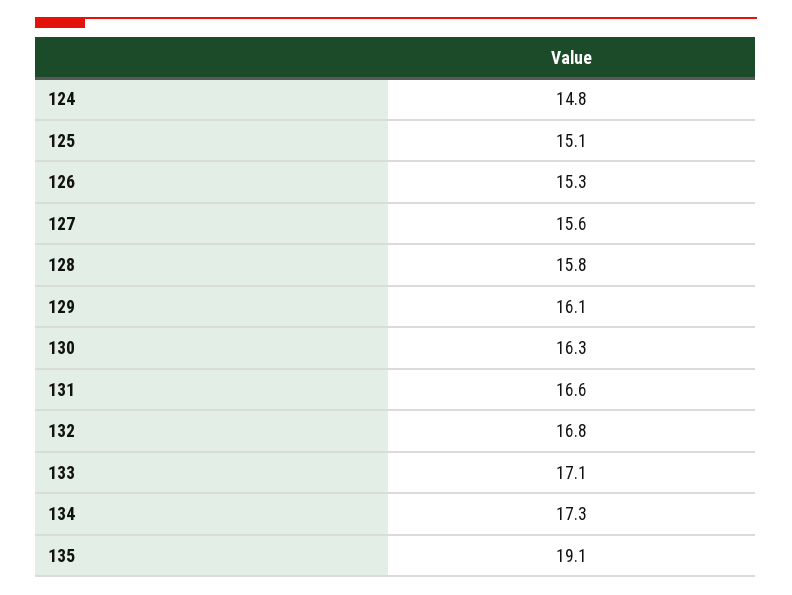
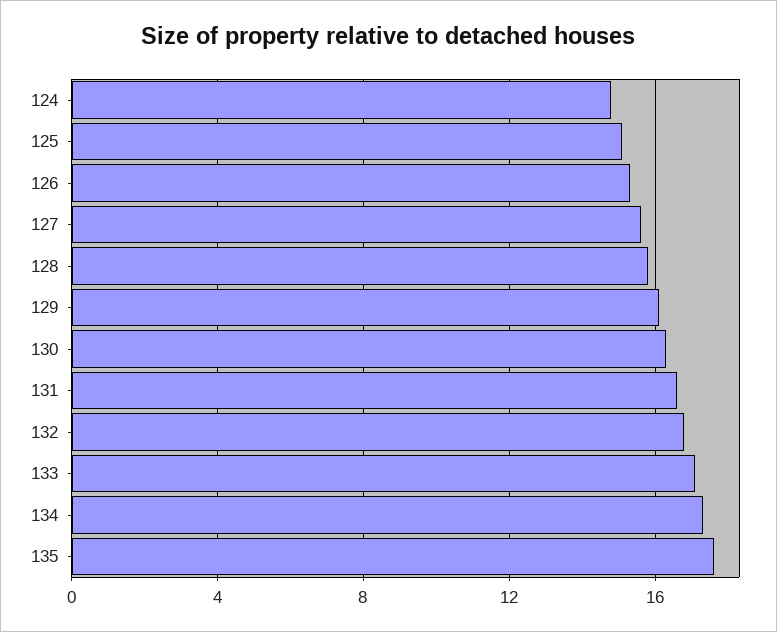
135: 19.1 -> 17.5

